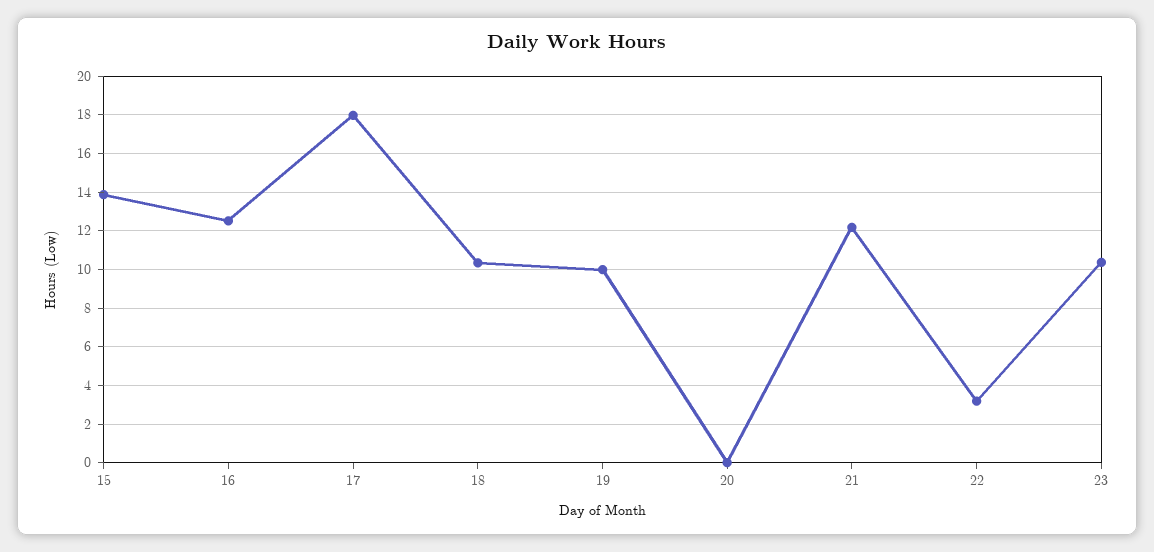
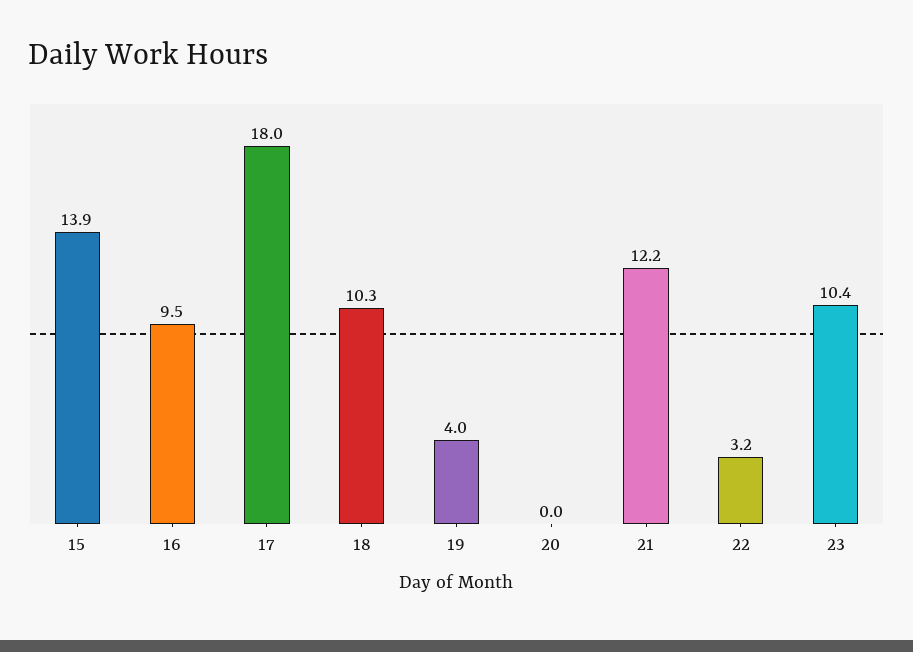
16: 12.5 -> 9.5
19: 10 -> 4

